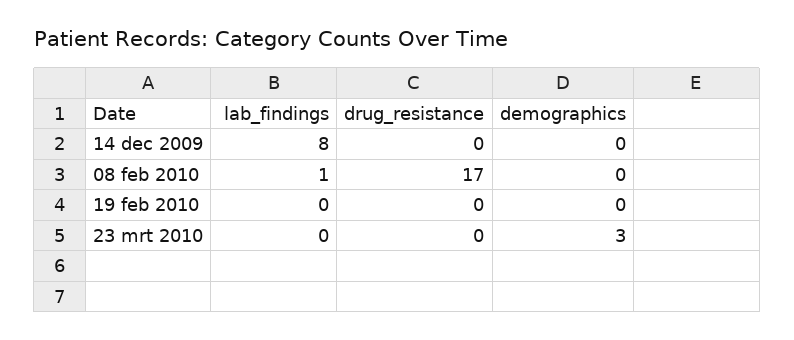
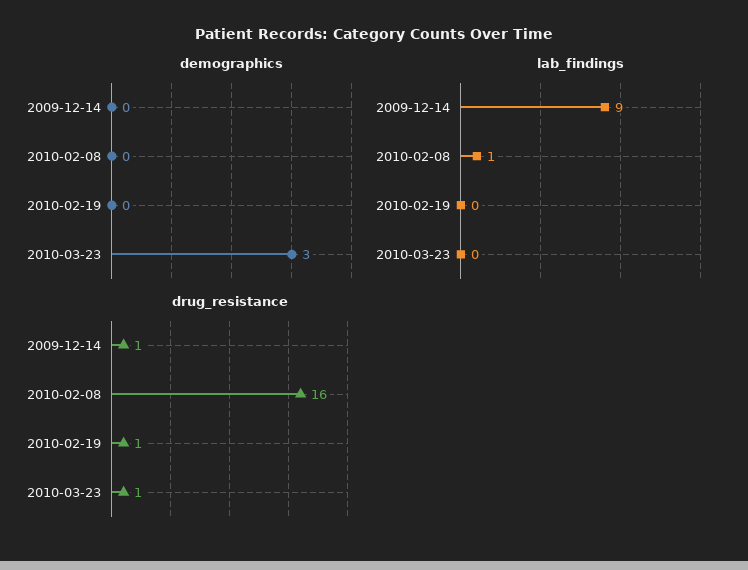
lab_findings, 14 dec 2009: 8 -> 9
drug_resistance, 14 dec 2009: 0 -> 1
drug_resistance, 08 feb 2010: 17 -> 16
drug_resistance, 19 feb 2010: 0 -> 1
drug_resistance, 23 mrt 2010: 0 -> 1

